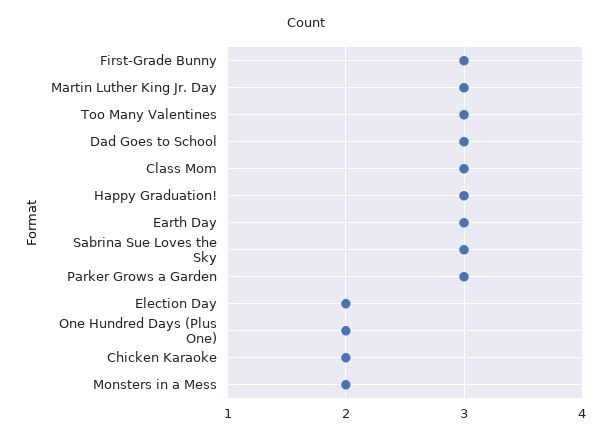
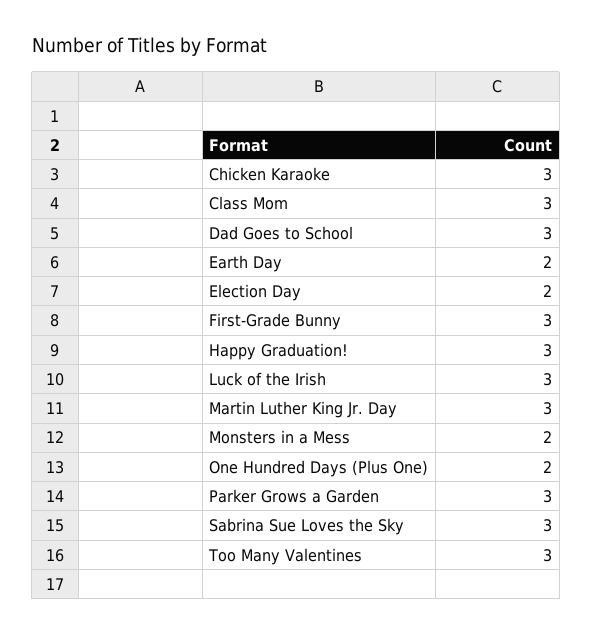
Earth Day: 3 -> 2
Chicken Karaoke: 2 -> 3
Luck of the Irish: none -> 3

